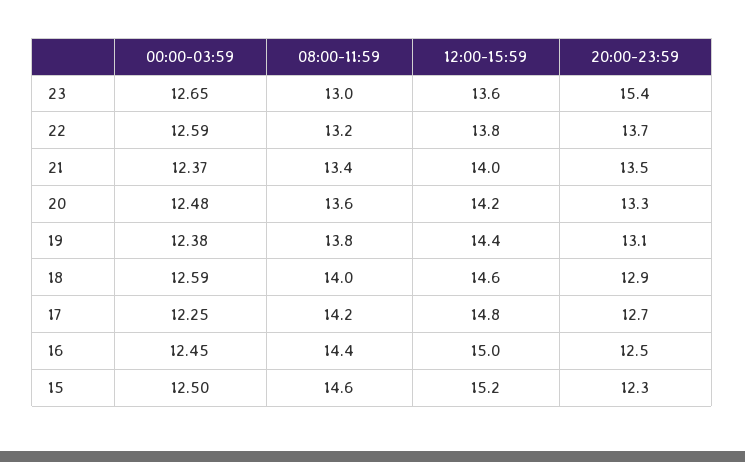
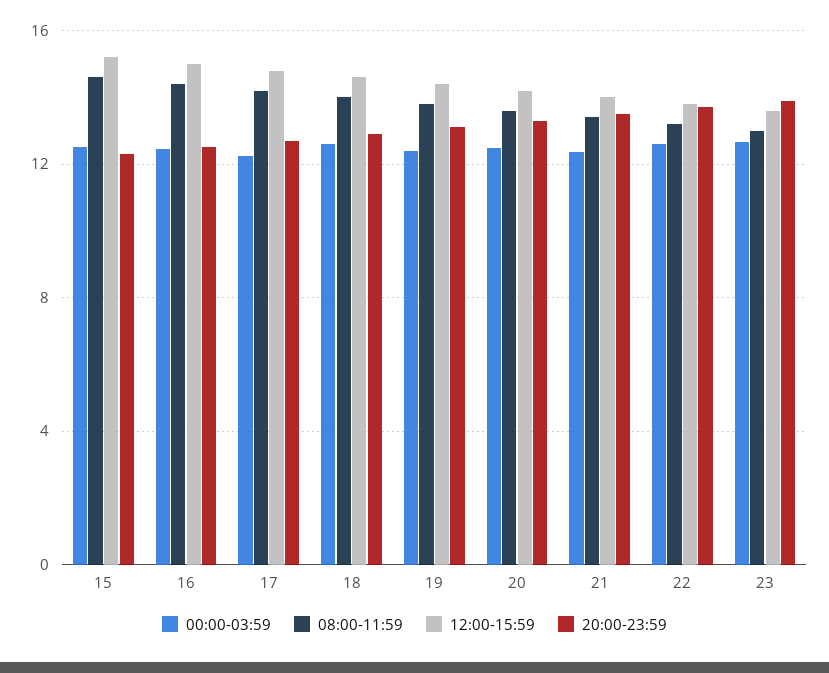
20:00-23:59, 23: 15.4 -> 14

